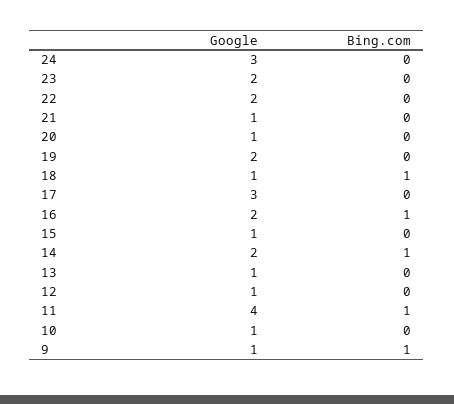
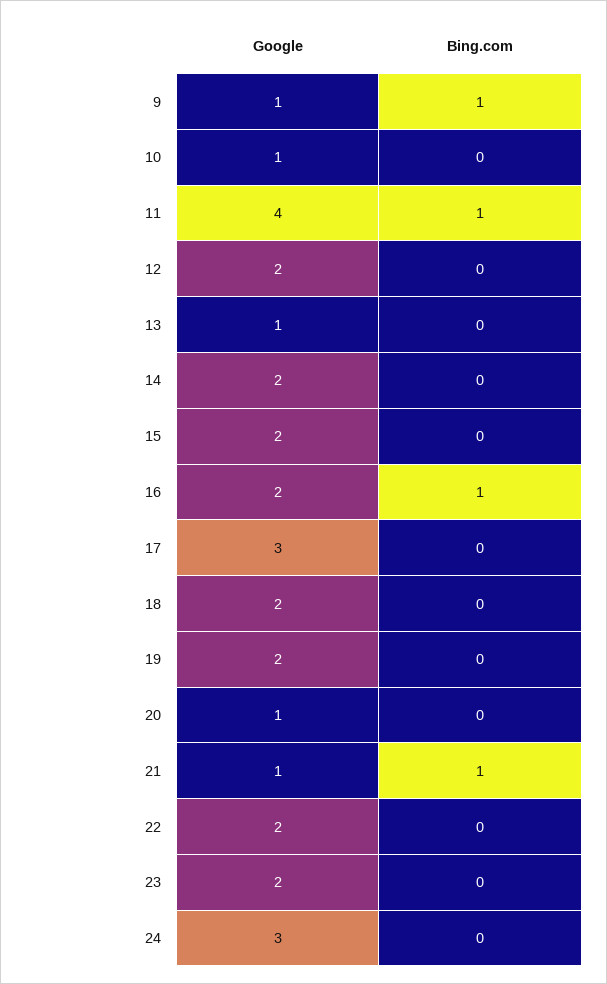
Bing.com, 21: 0 -> 1
Google, 18: 1 -> 2
Bing.com, 18: 1 -> 0
Google, 15: 1 -> 2
Bing.com, 14: 1 -> 0
Google, 12: 1 -> 2

